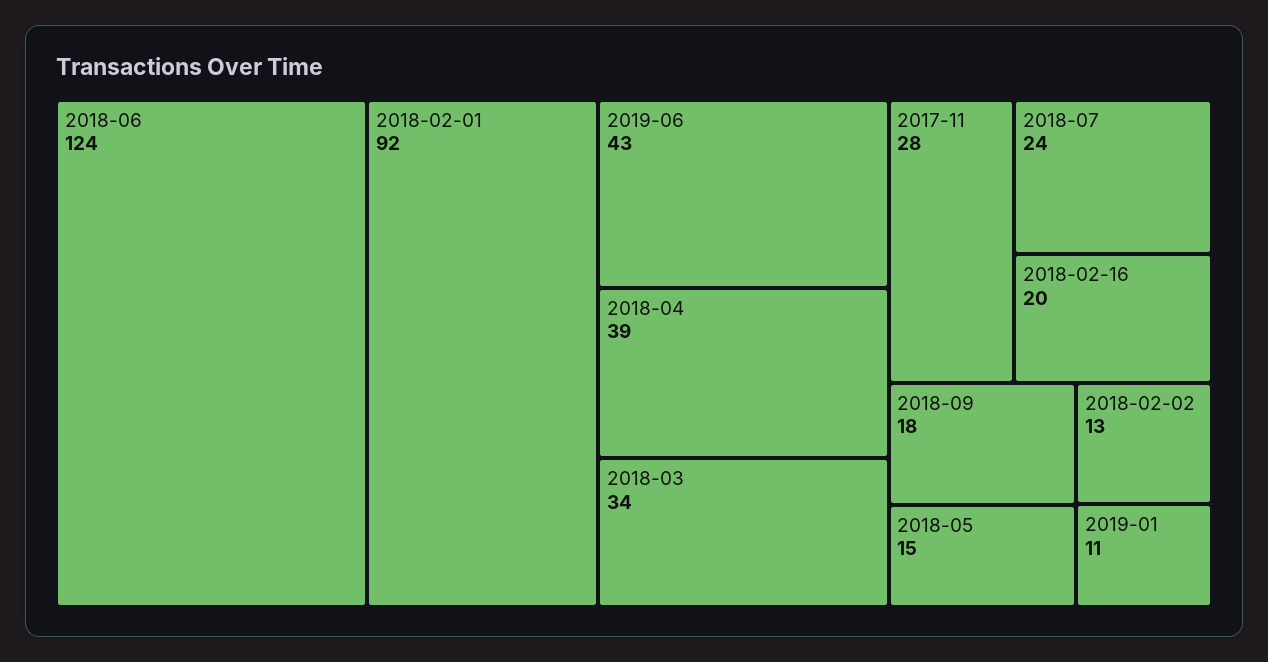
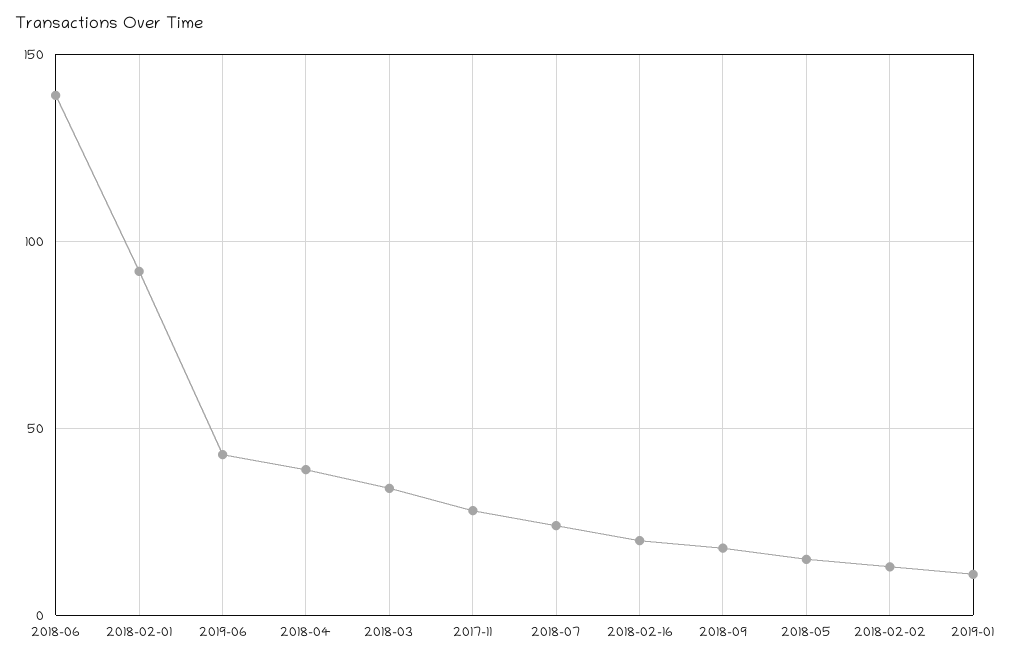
2018-06: 124 -> 140

